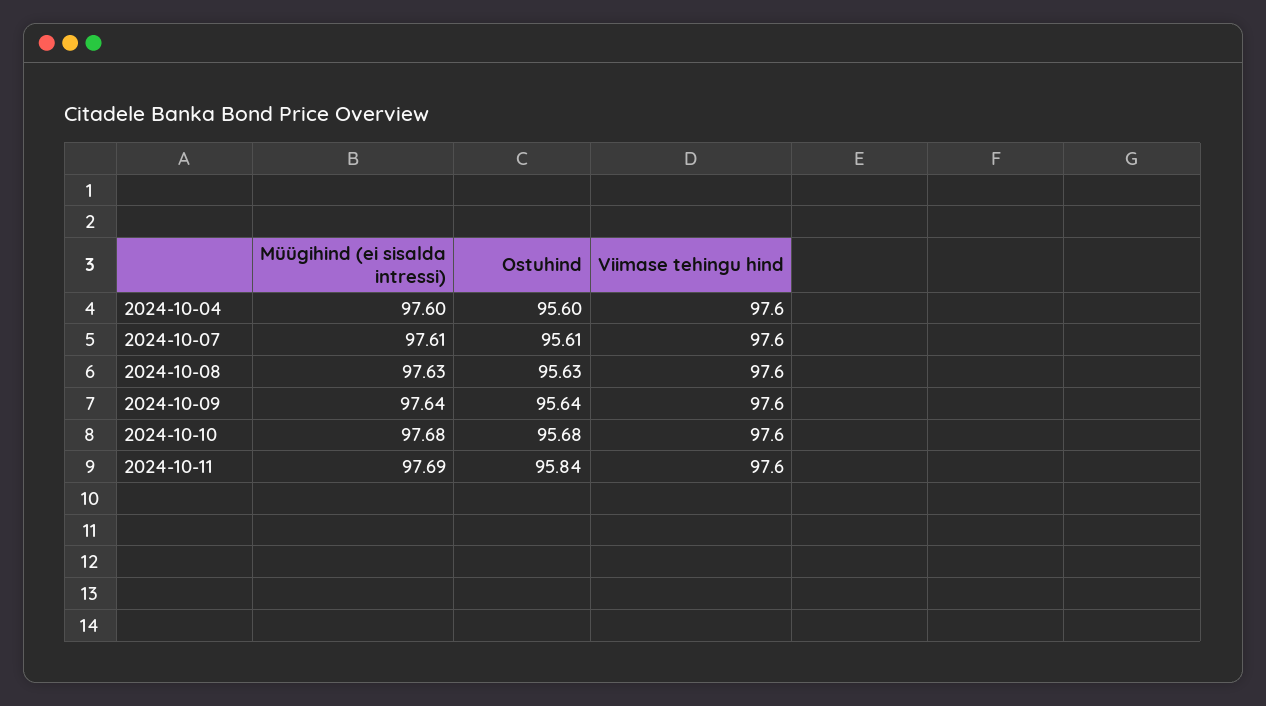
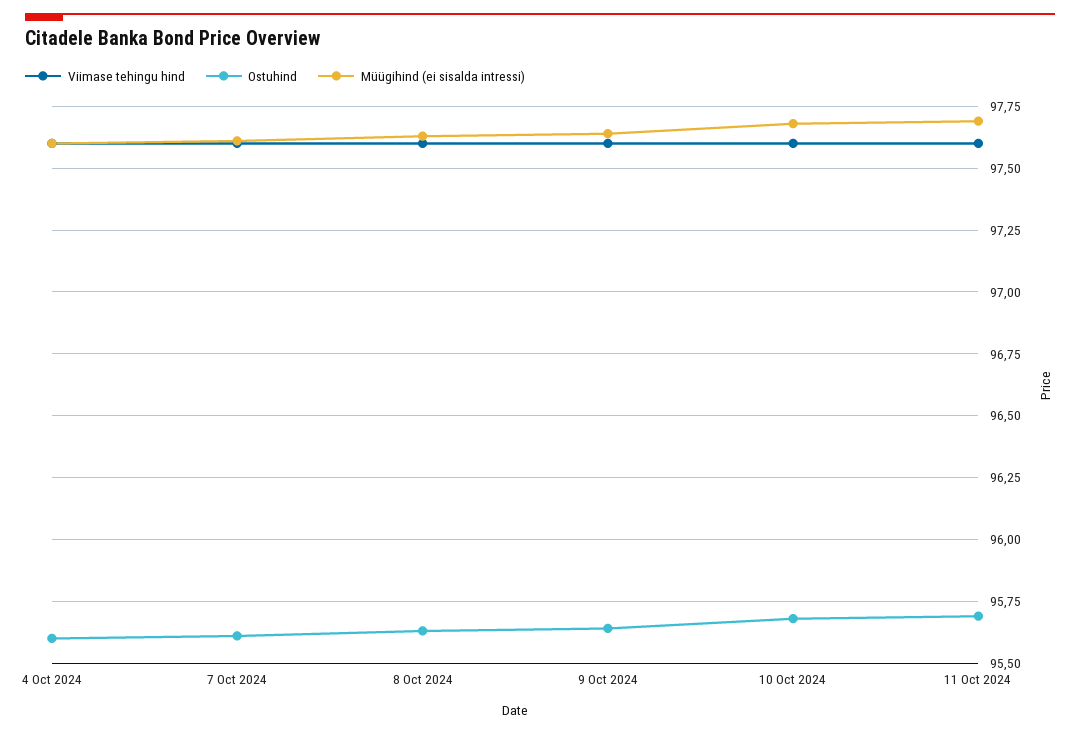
Ostuhind, 2024-10-11: 95.84 -> 95.7

